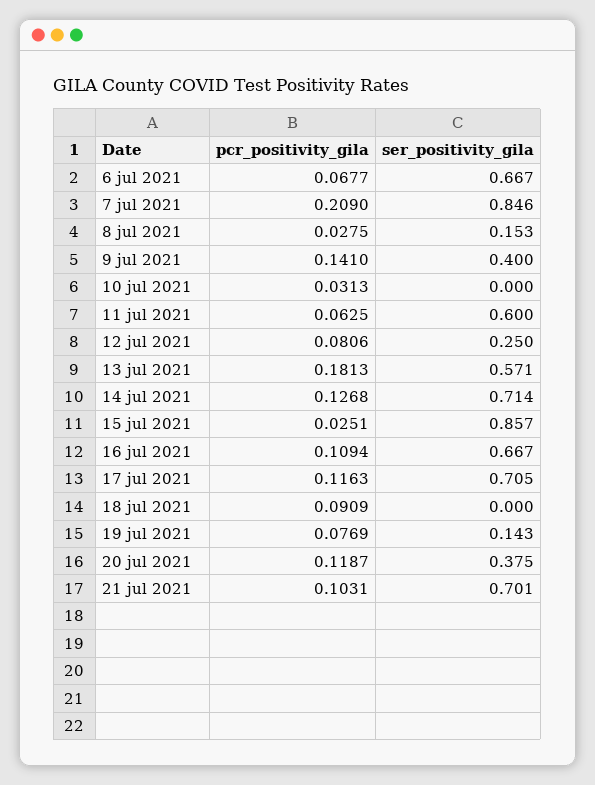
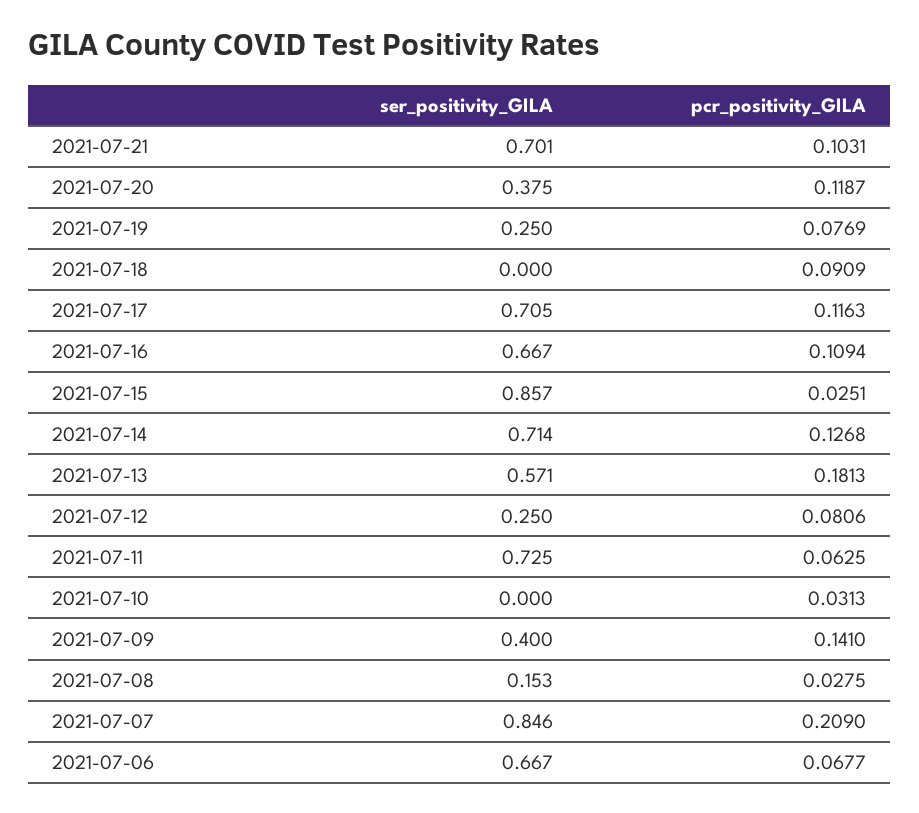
ser_positivity_gila, 11 jul 2021: 0.6 -> 0.725
ser_positivity_gila, 19 jul 2021: 0.143 -> 0.25

